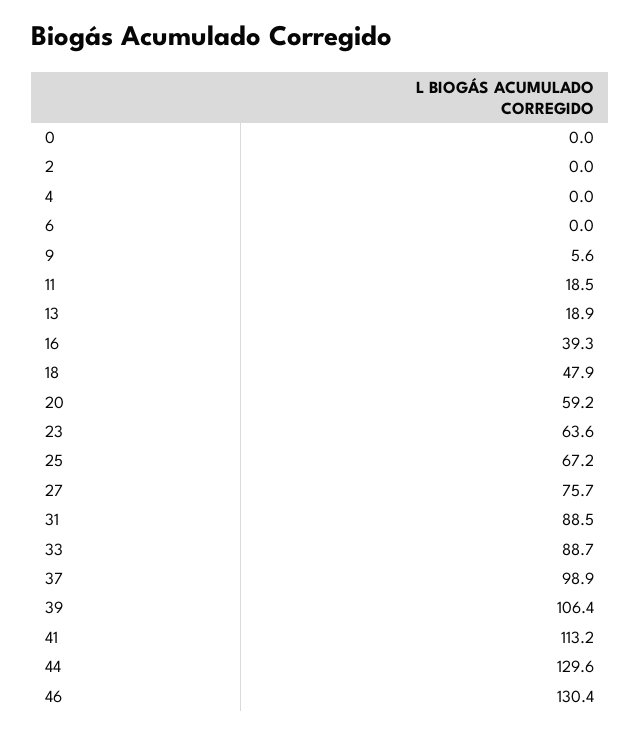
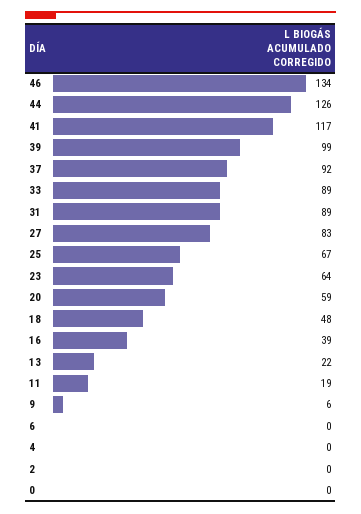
13: 18.9 -> 22
27: 75.7 -> 83
37: 98.9 -> 92
39: 106.4 -> 99
41: 113.2 -> 117
44: 129.6 -> 126
46: 130.4 -> 134

